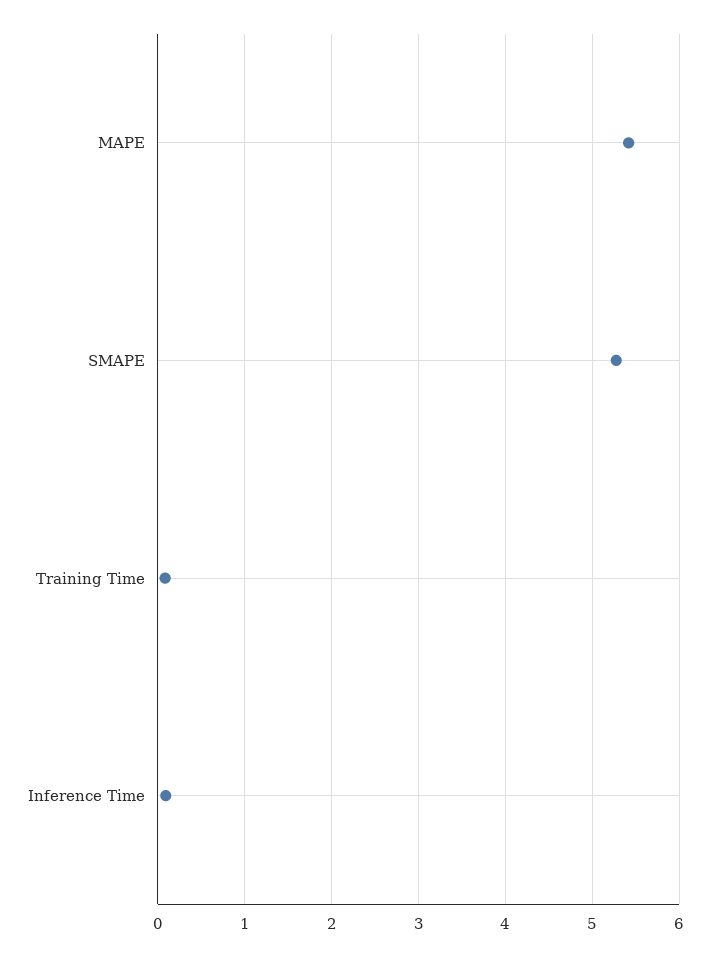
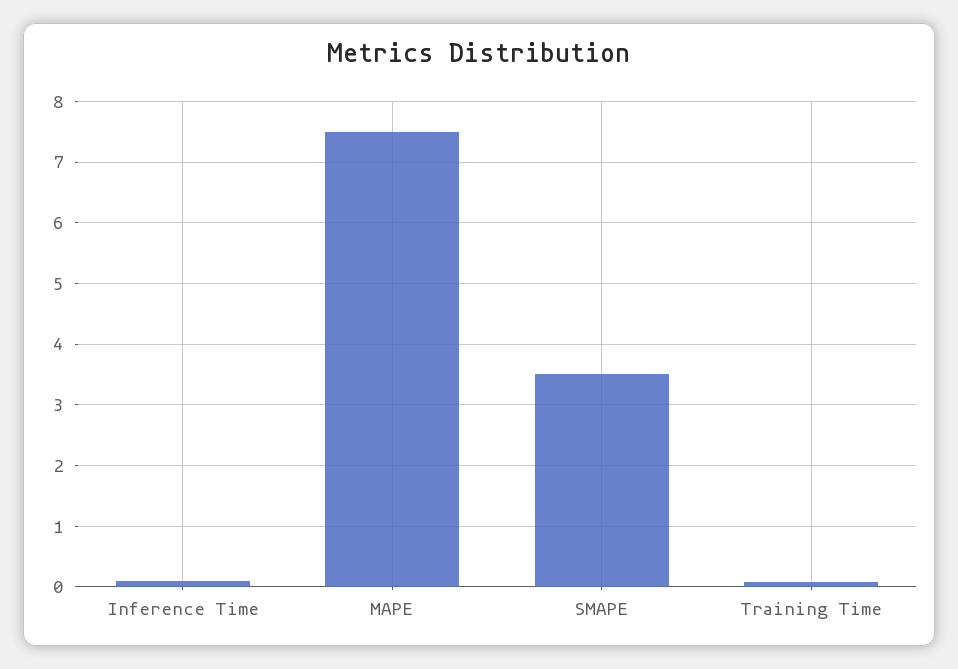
MAPE: 5.4 -> 7.5
SMAPE: 5.3 -> 3.5

